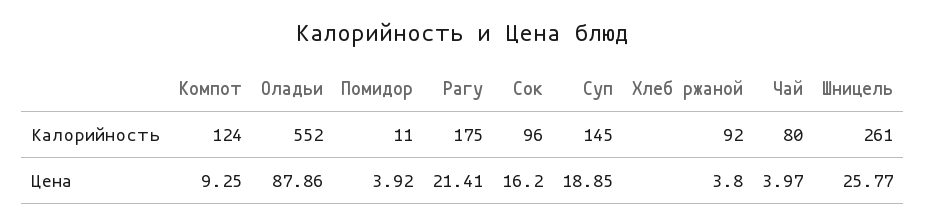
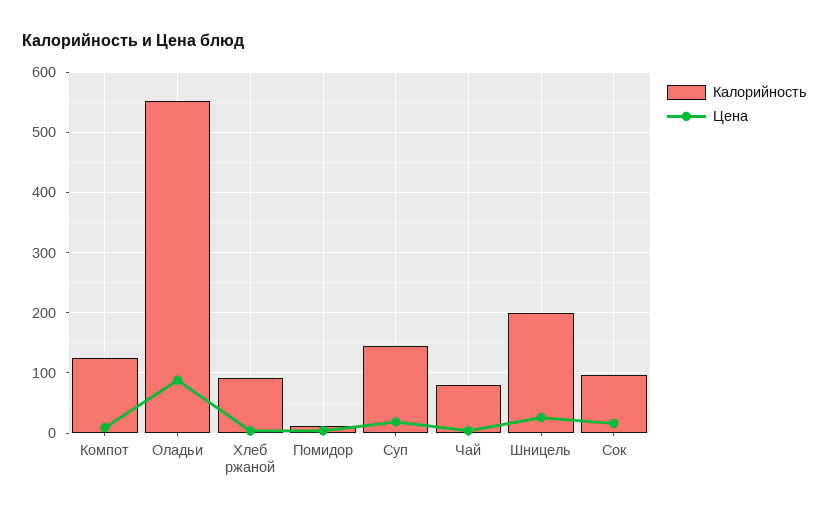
Калорийность, Рагу: 175 -> none
Калорийность, Шницель: 261 -> 200
Цена, Рагу: 21.41 -> none

